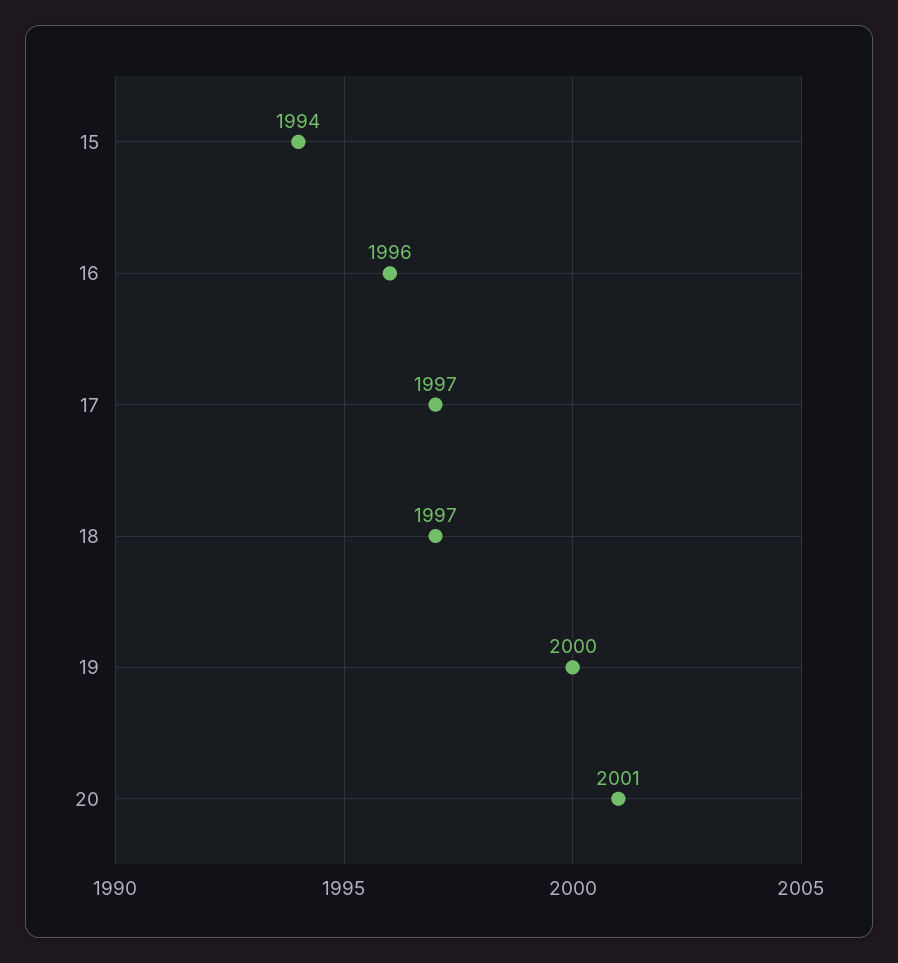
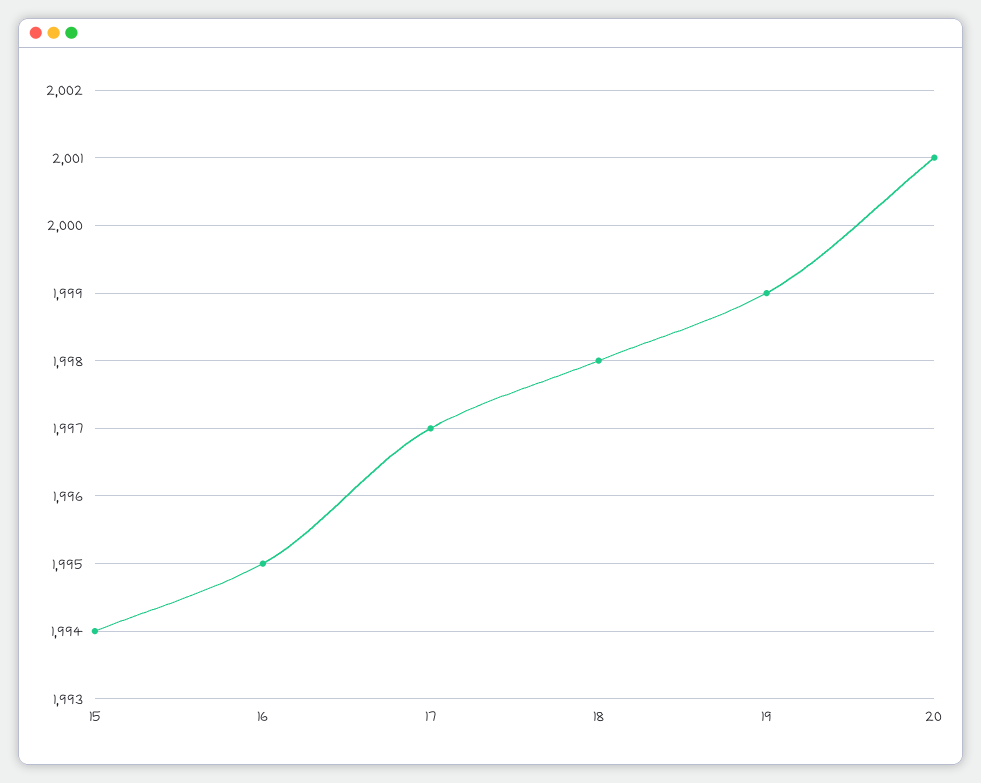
16: 1996 -> 1995
18: 1997 -> 1998
19: 2000 -> 1999

